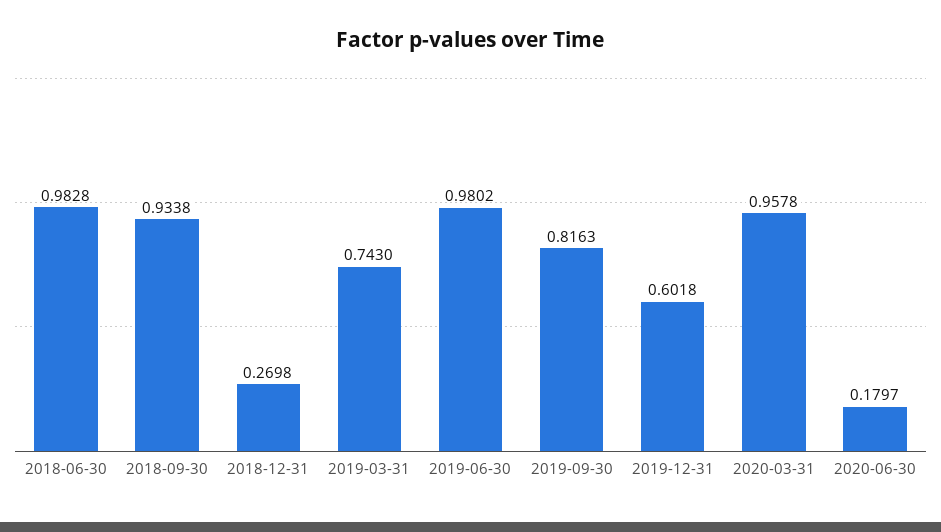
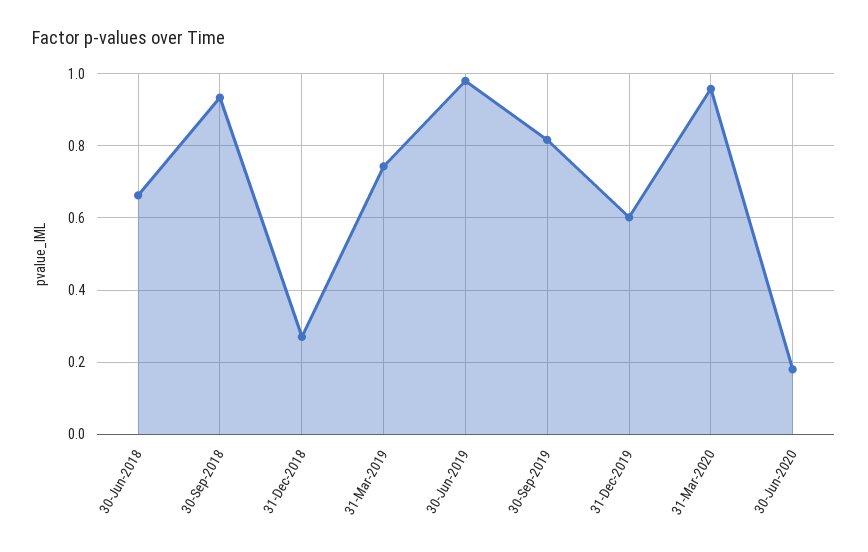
2018-06-30: 0.9828 -> 0.66

